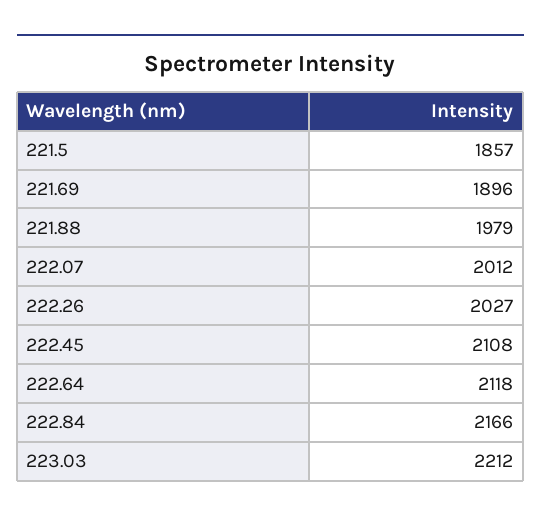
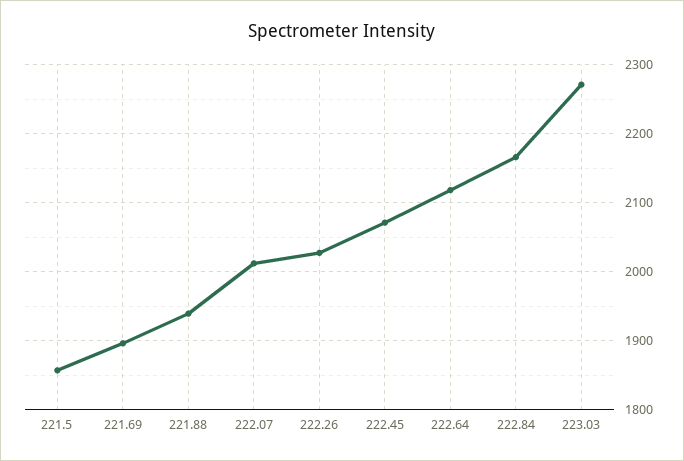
221.88: 1979 -> 1940
222.45: 2108 -> 2070
223.03: 2212 -> 2270

